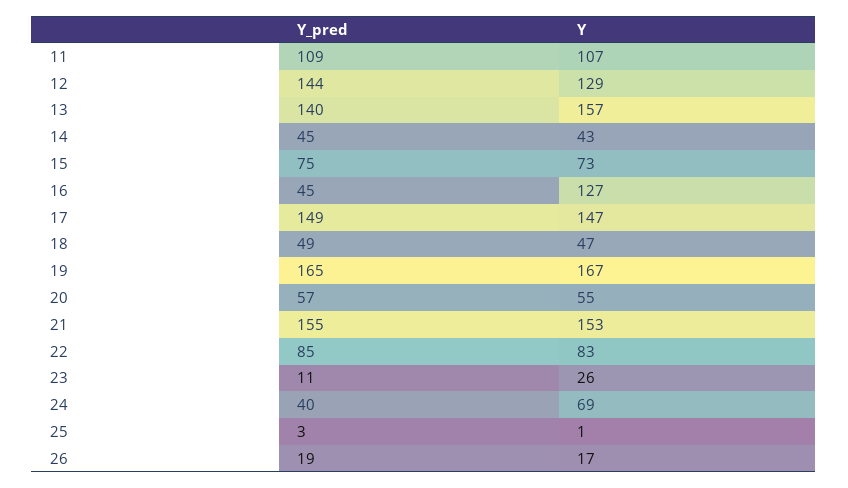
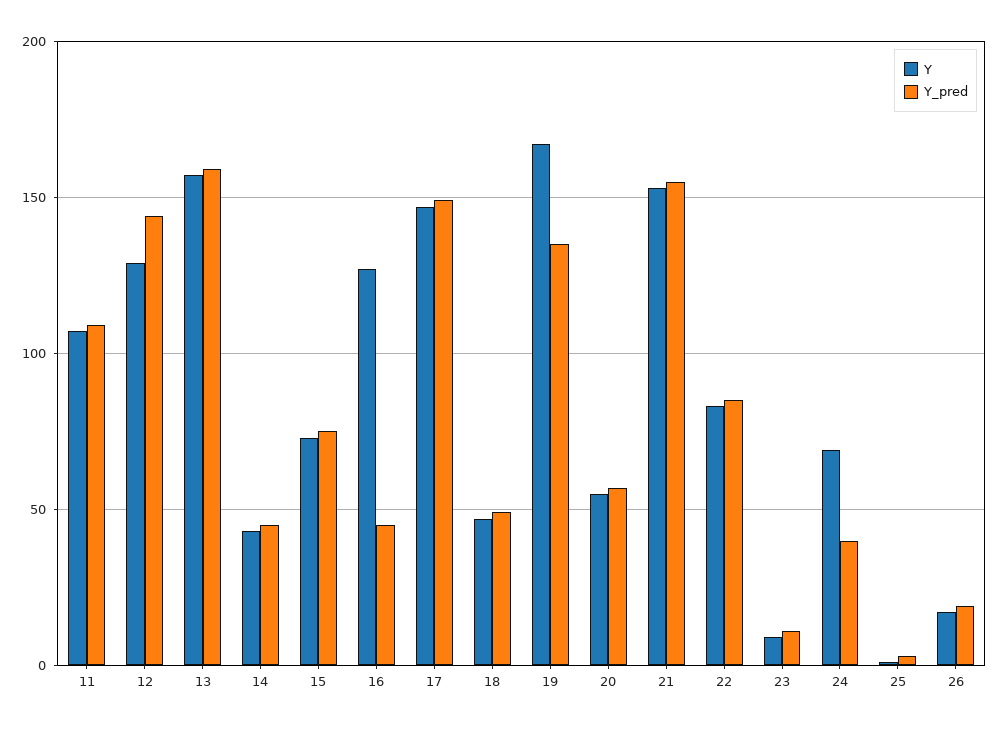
Y_pred, 13: 140 -> 160
Y_pred, 19: 165 -> 135
Y, 23: 26 -> 10

